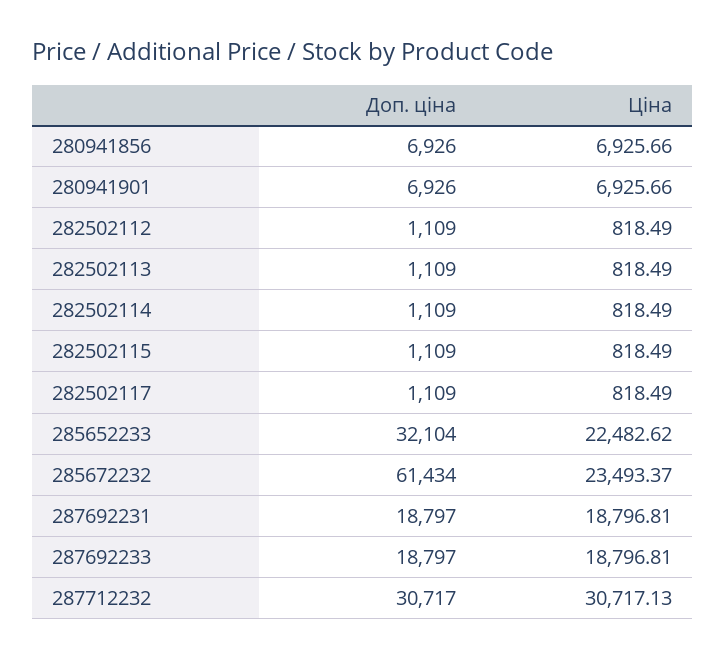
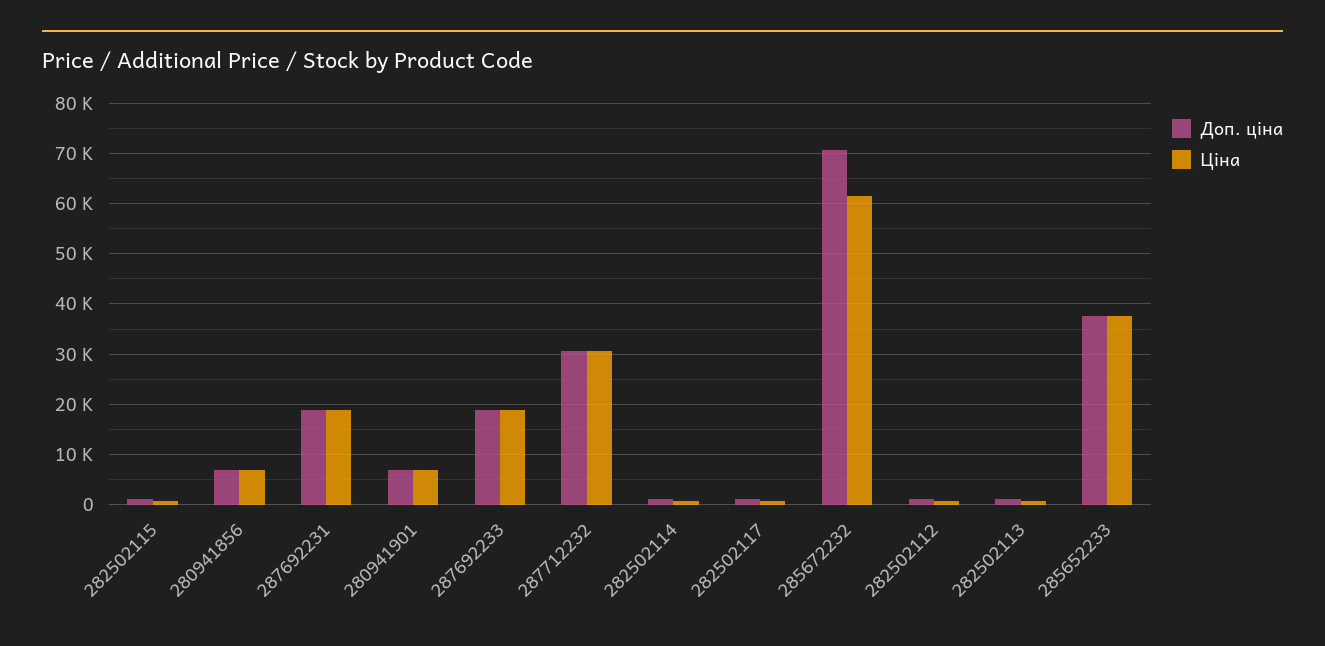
Доп. ціна, 285652233: 32104 -> 38000
Ціна, 285652233: 22482.62 -> 38000
Доп. ціна, 285672232: 61434 -> 70000
Ціна, 285672232: 23493.37 -> 62000

